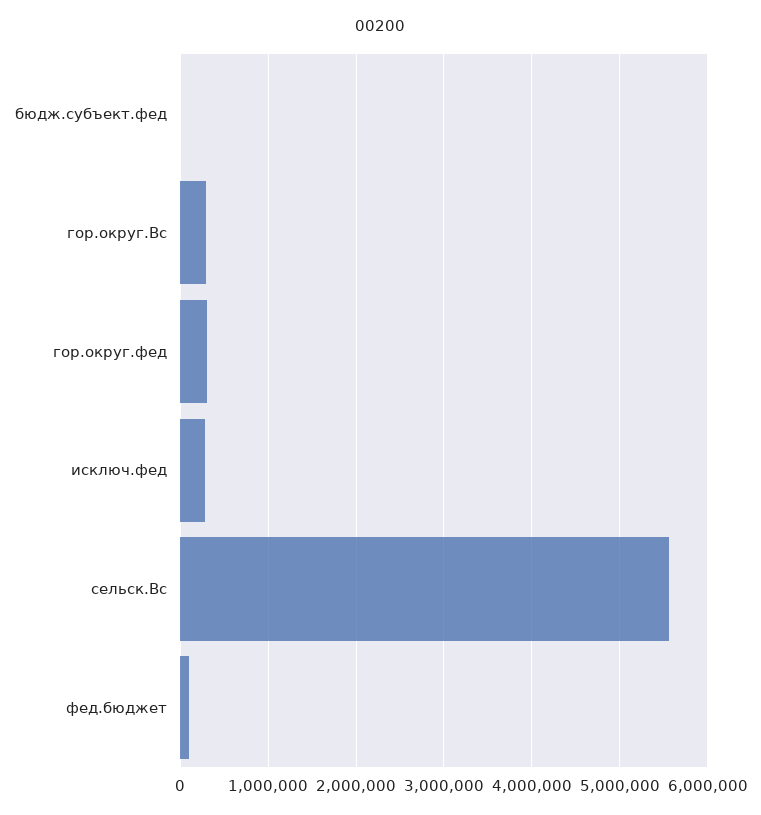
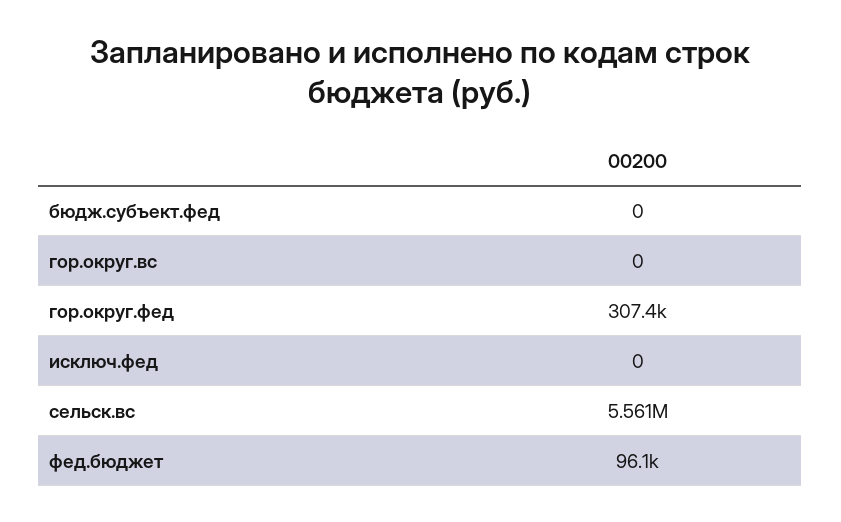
гор.округ.Вс: 300000 -> 0
исключ.фед: 300000 -> 0

